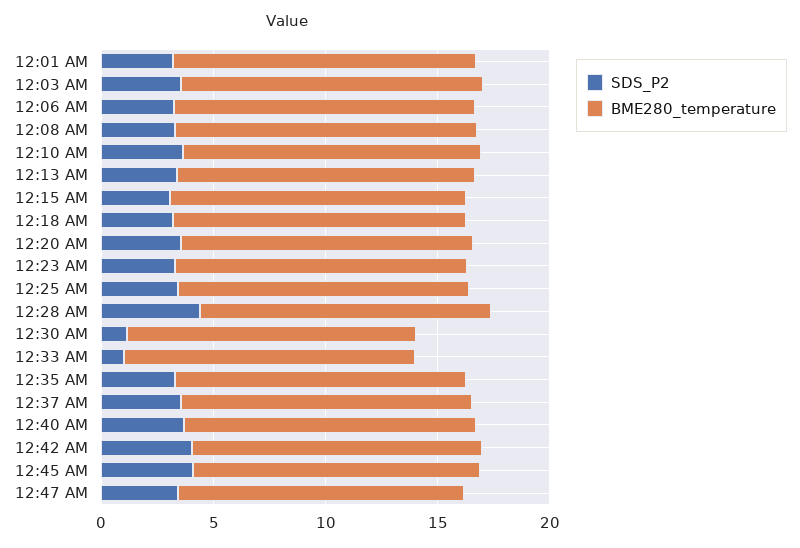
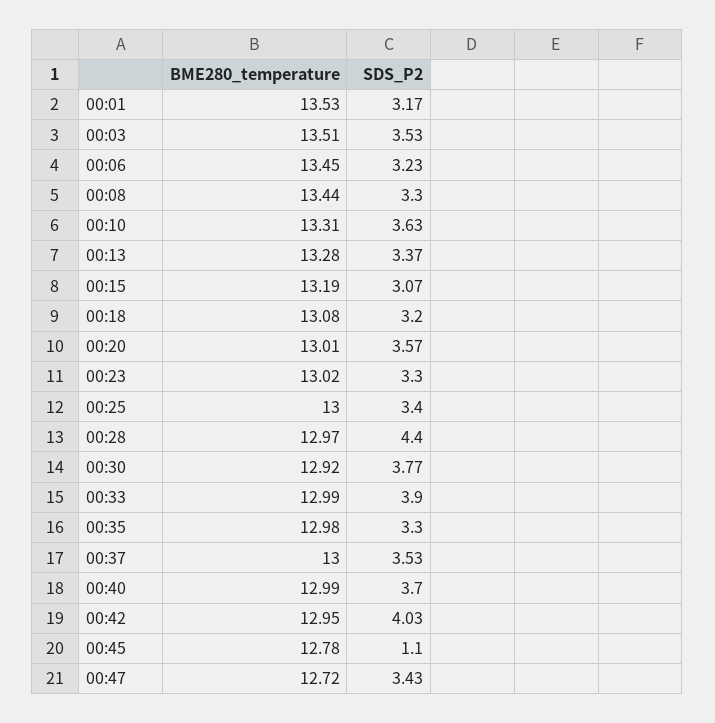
SDS_P2, 12:30 AM: 1 -> 3.77
SDS_P2, 12:33 AM: 1 -> 3.9
SDS_P2, 12:45 AM: 4 -> 1.1

